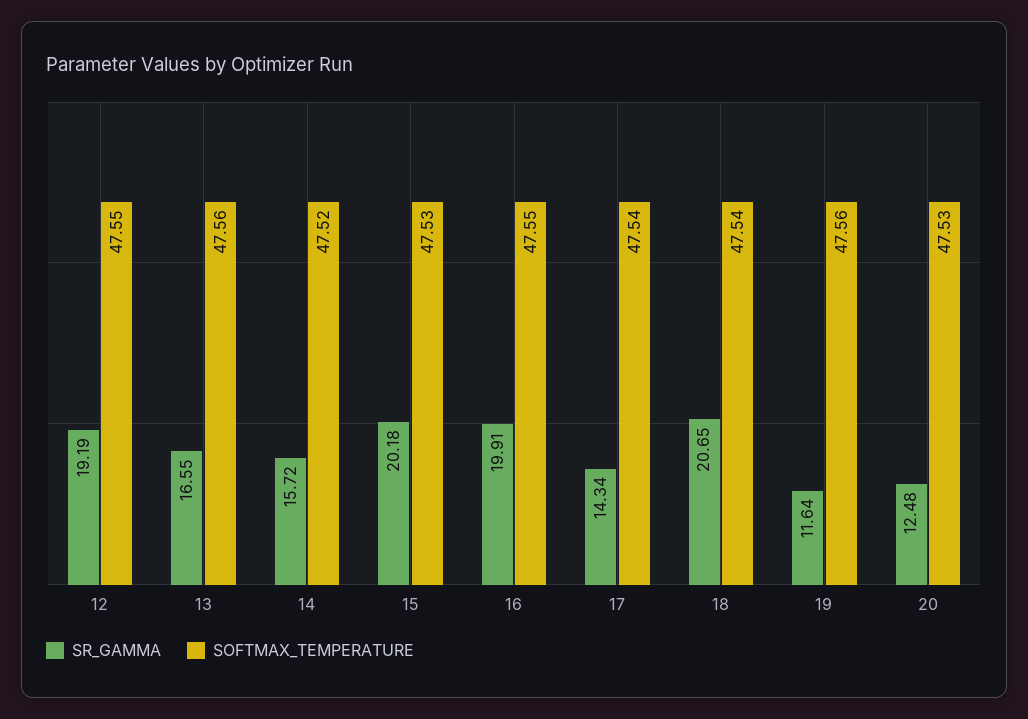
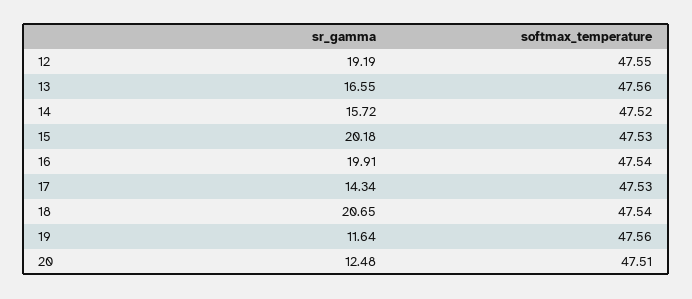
SOFTMAX_TEMPERATURE, 16: 47.55 -> 47.54
SOFTMAX_TEMPERATURE, 17: 47.54 -> 47.53
SOFTMAX_TEMPERATURE, 20: 47.53 -> 47.51

